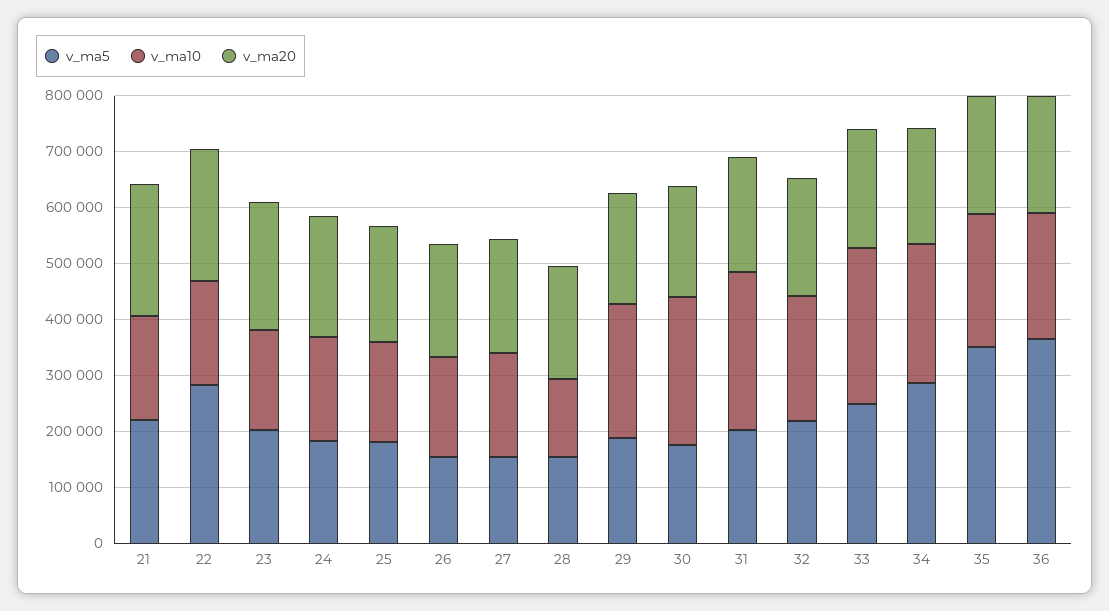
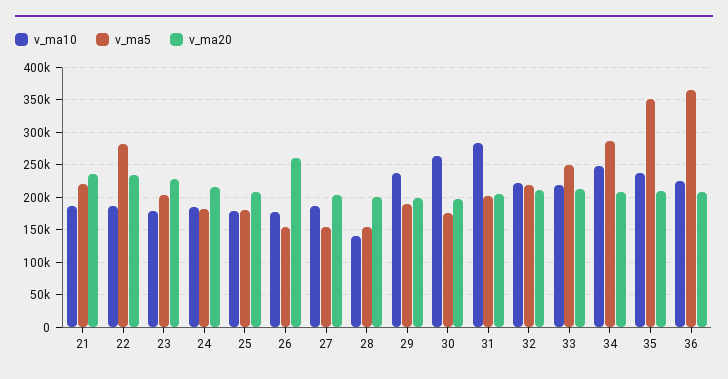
v_ma20, 26: 200000 -> 260000
v_ma10, 33: 280000 -> 220000

